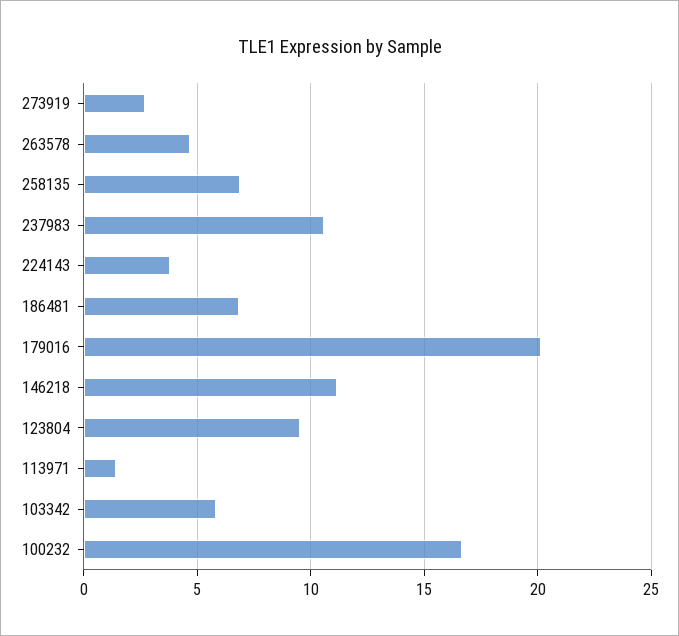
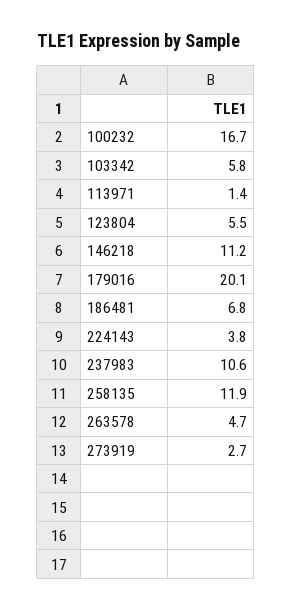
258135: 7 -> 11.9
123804: 9.5 -> 5.5

